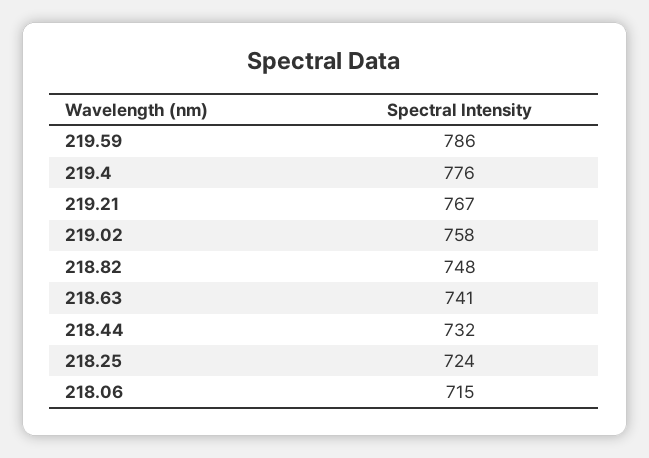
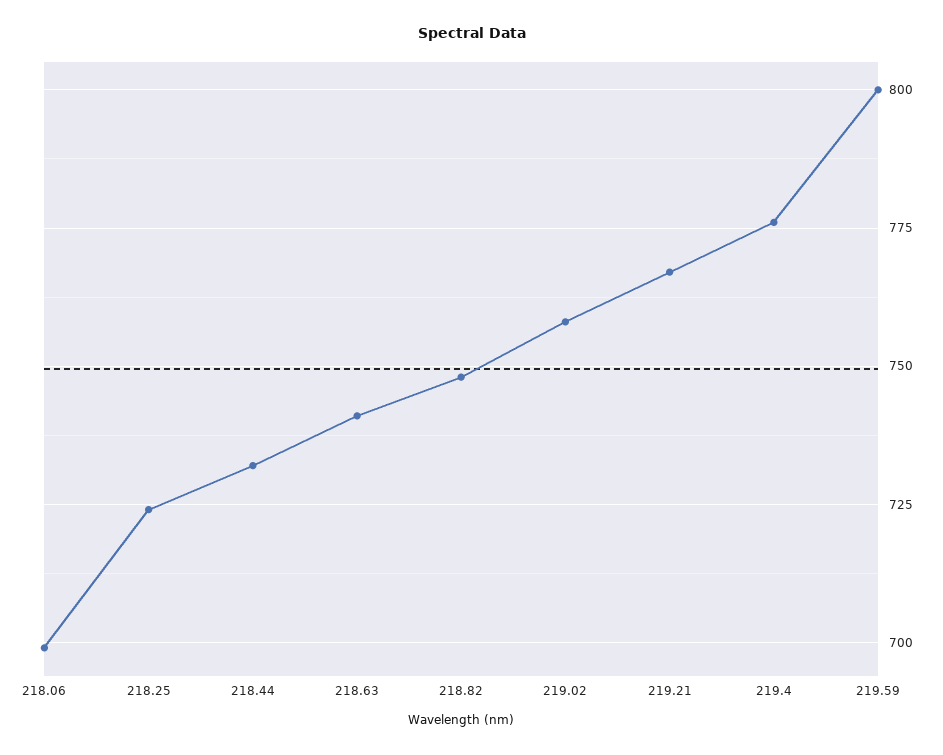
219.59: 786 -> 800
218.06: 715 -> 700

